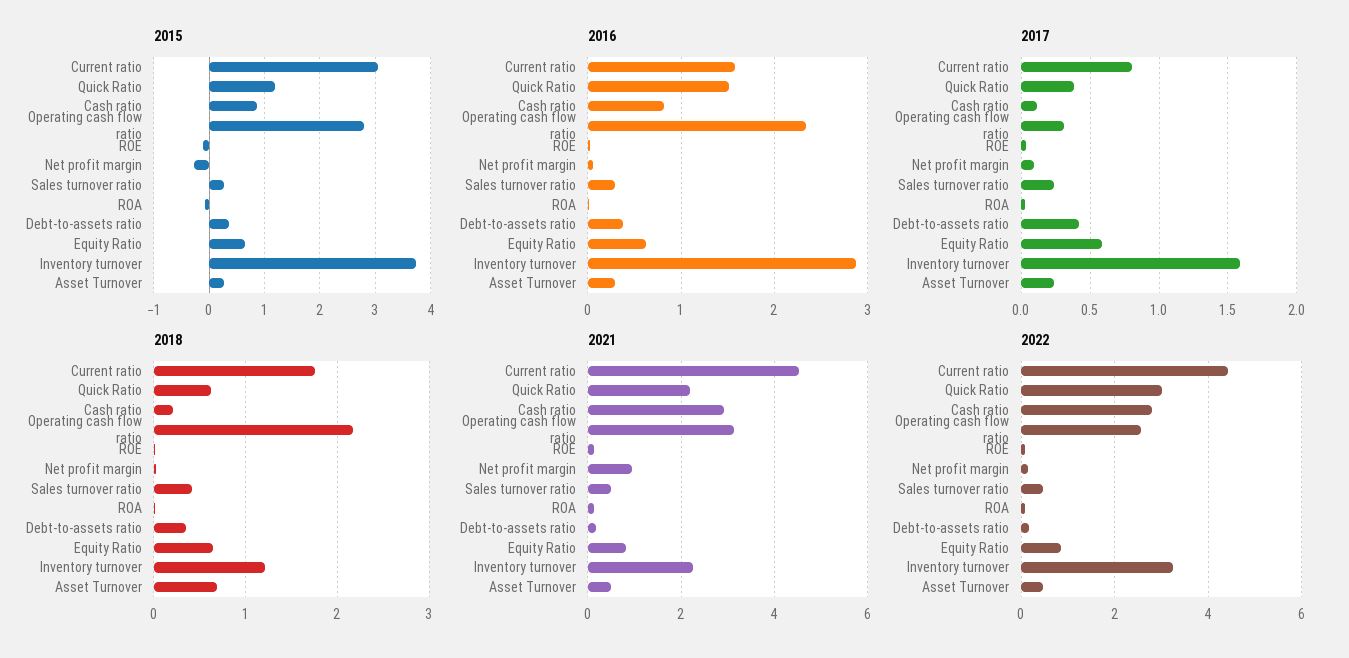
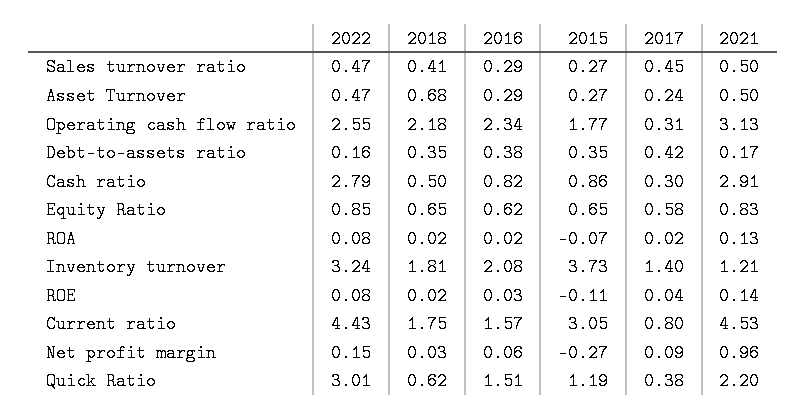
2015, Operating cash flow ratio: 2.8 -> 1.77
2016, Inventory turnover: 2.9 -> 2.08
2017, Cash ratio: 0.1 -> 0.3
2017, Sales turnover ratio: 0.25 -> 0.45
2017, Inventory turnover: 1.6 -> 1.4
2018, Cash ratio: 0.2 -> 0.5
2018, Inventory turnover: 1.2 -> 1.81
2021, Inventory turnover: 2.2 -> 1.21

